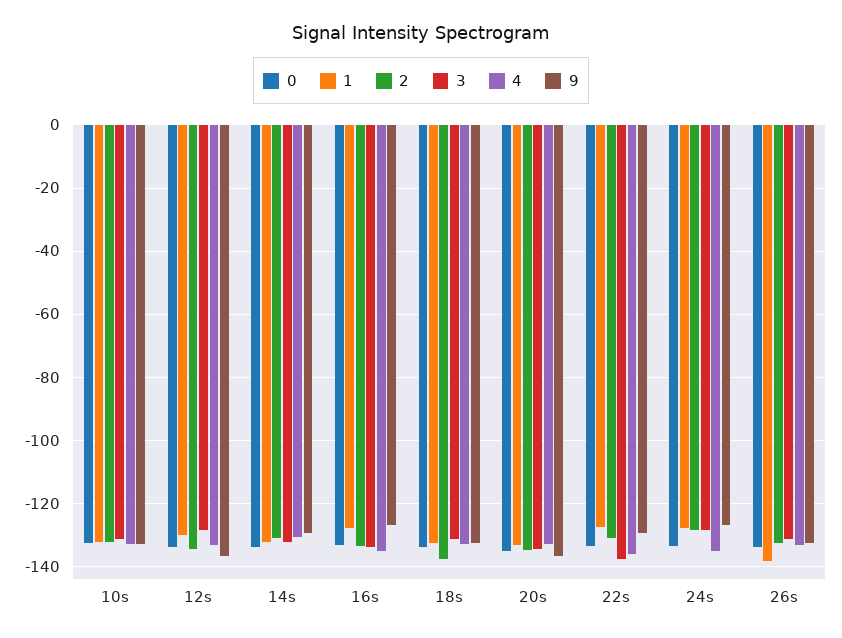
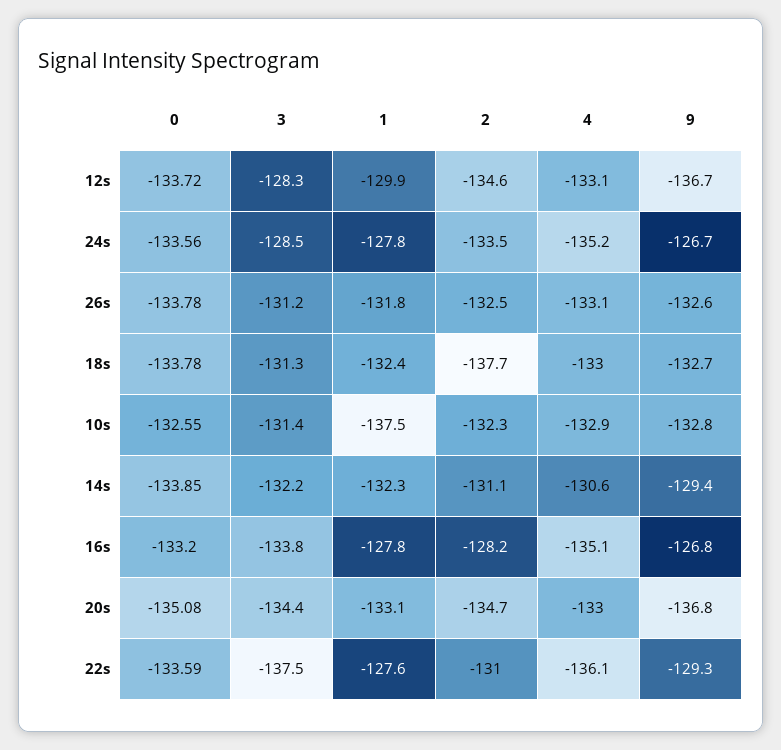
1, 10s: -132 -> -137.5
2, 16s: -134 -> -128.2
2, 24s: -128 -> -133.5
1, 26s: -138 -> -131.8

